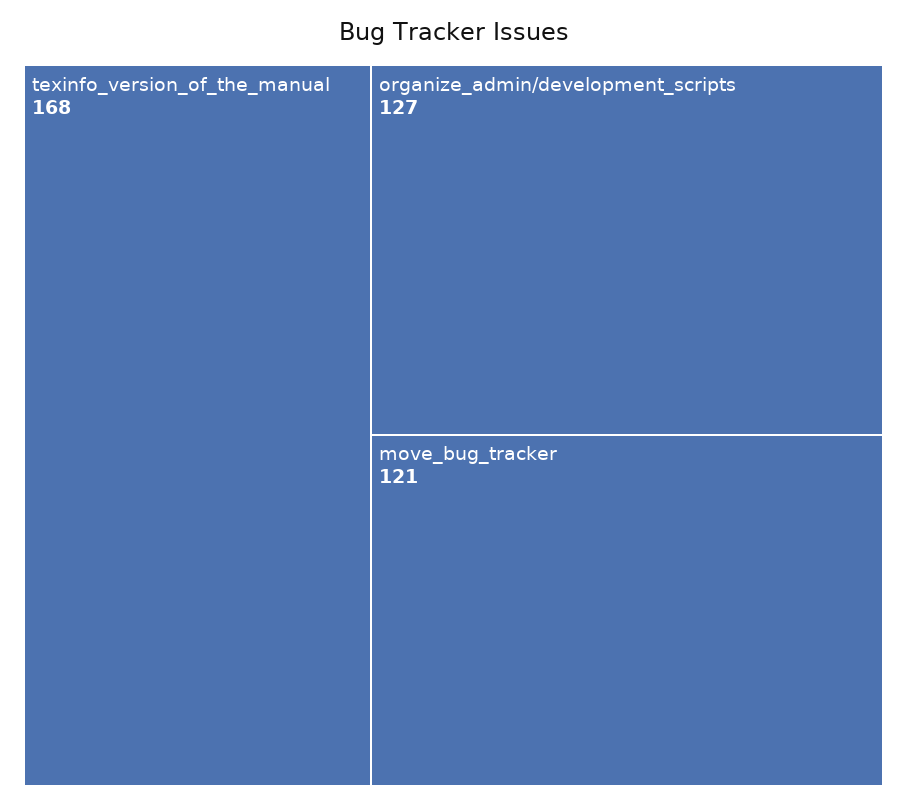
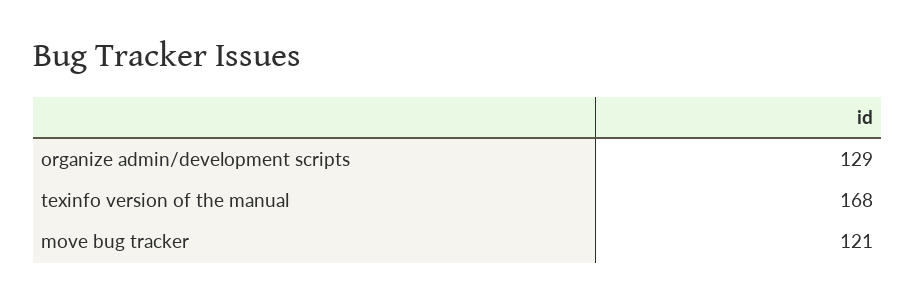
organize_admin/development_scripts: 127 -> 129

